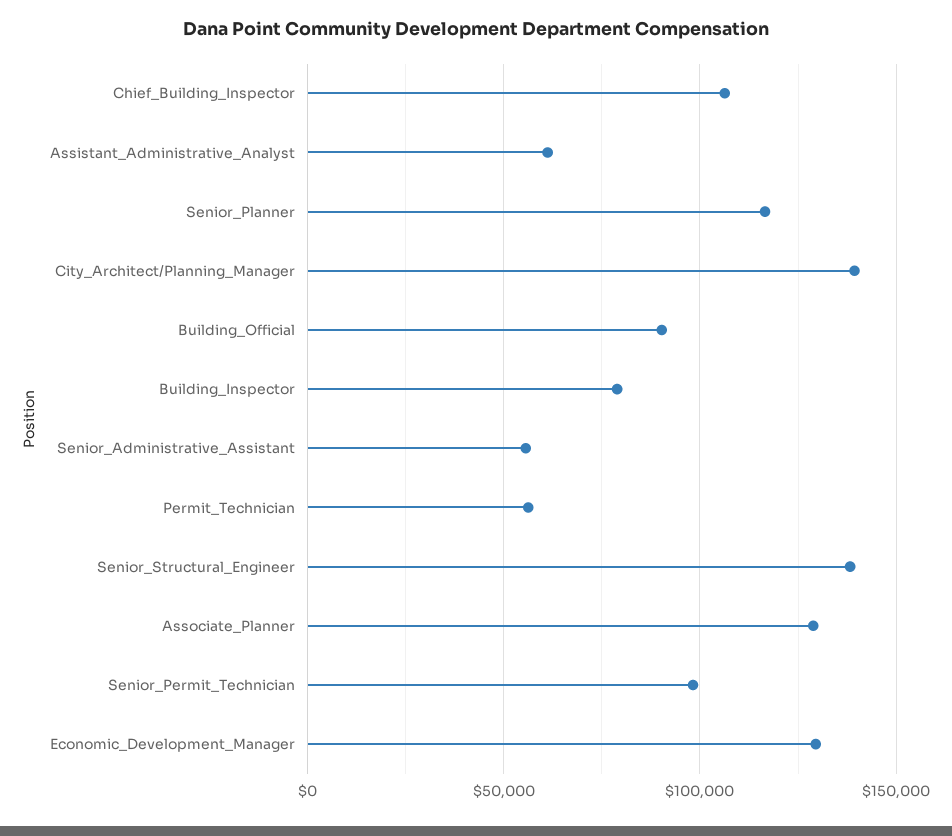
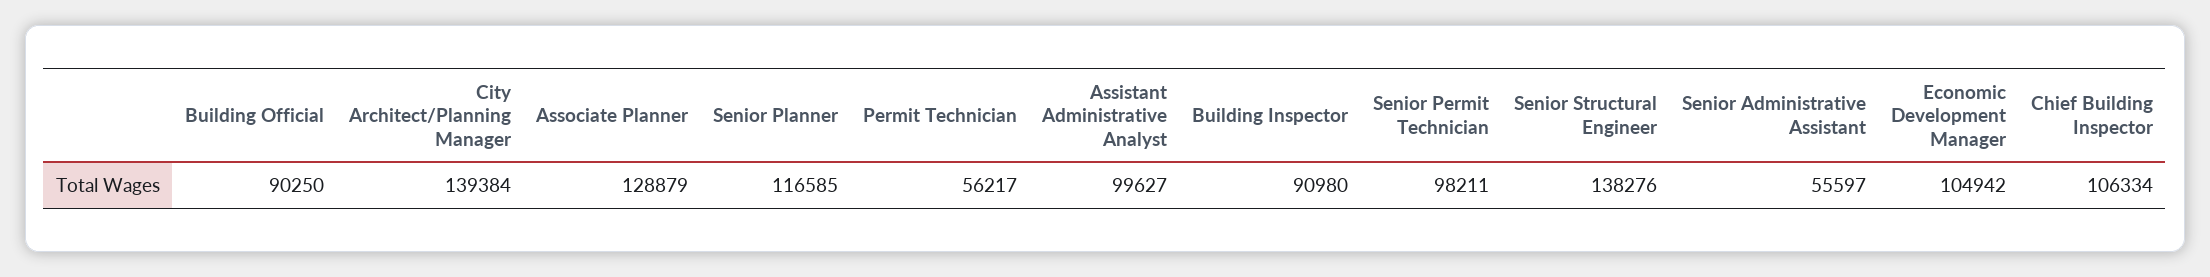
Assistant_Administrative_Analyst: 60000 -> 99627
Building_Inspector: 80000 -> 90980
Economic_Development_Manager: 130000 -> 104942

